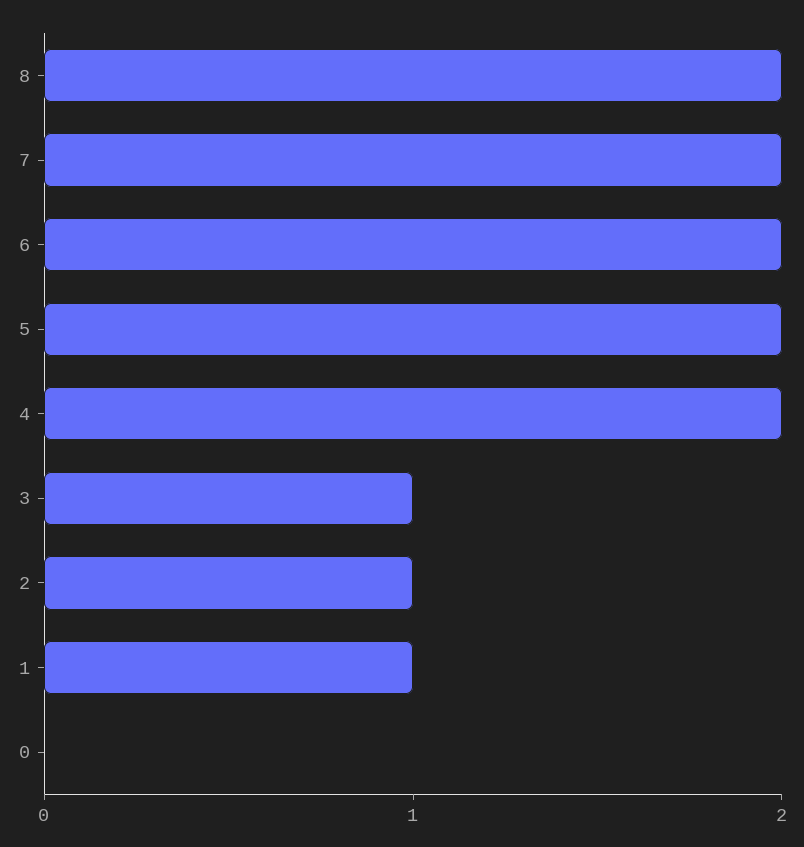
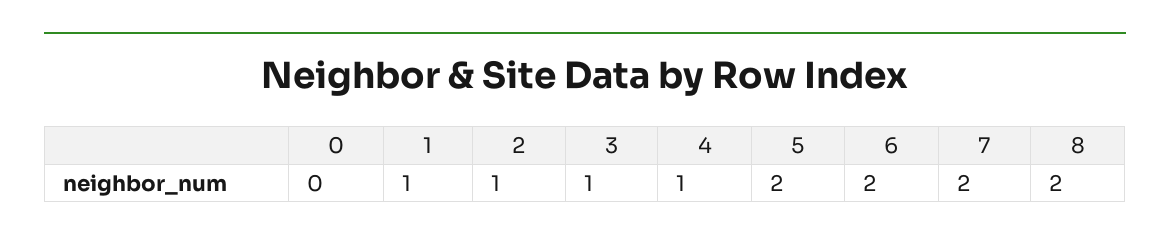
4: 2 -> 1

